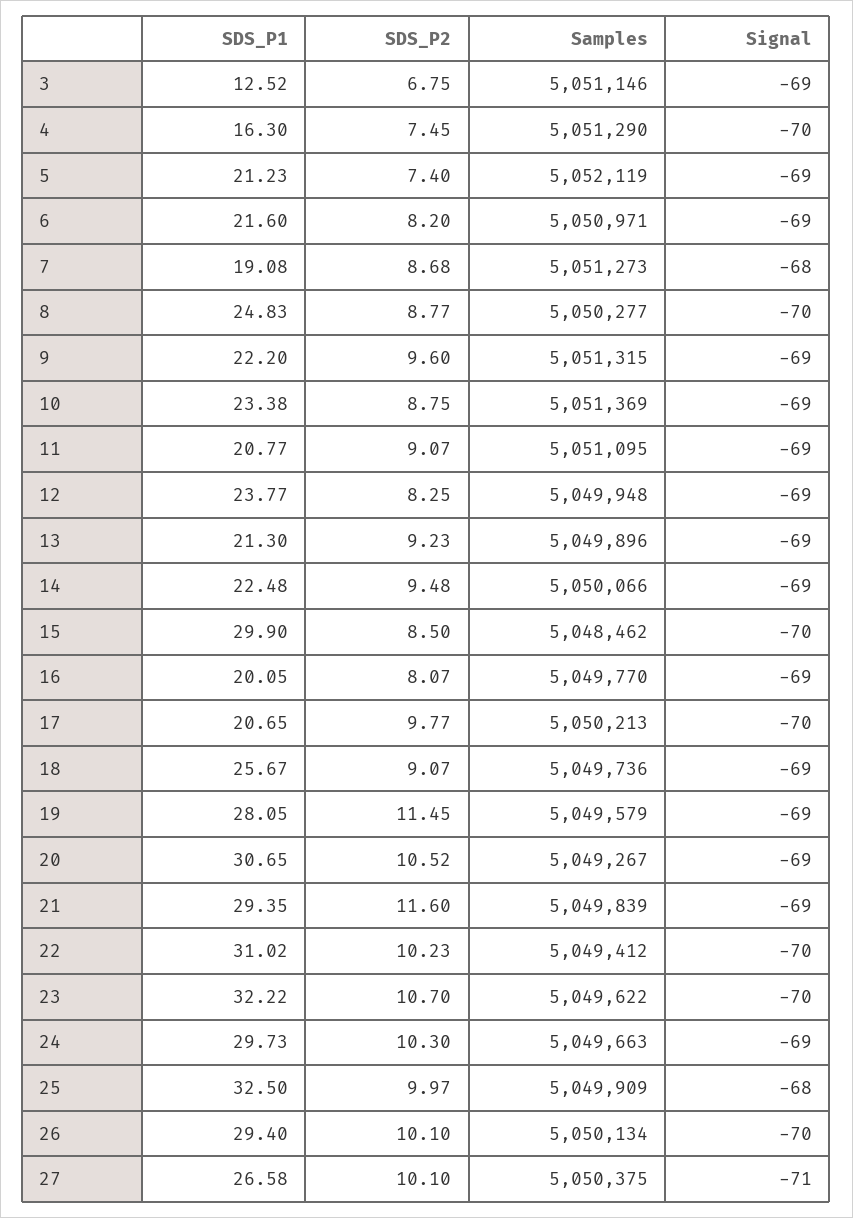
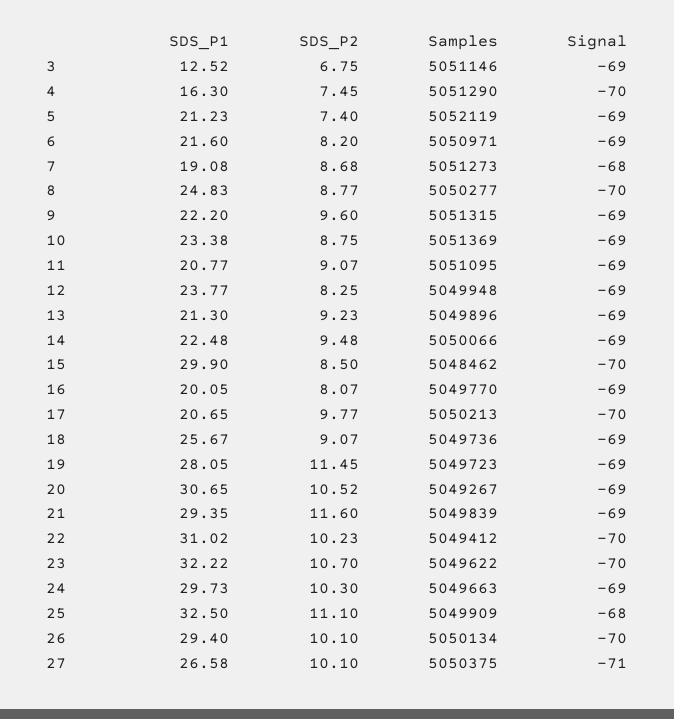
Samples, 19: 5049579 -> 5049723
SDS_P2, 25: 9.97 -> 11.1

